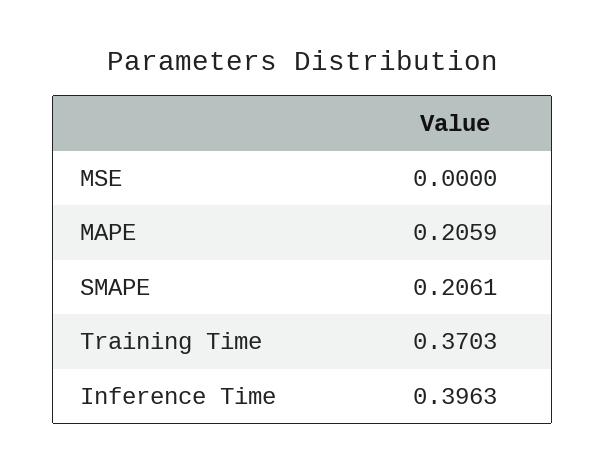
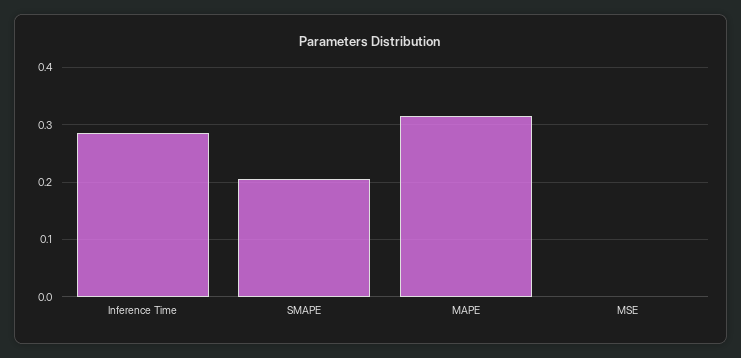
MAPE: 0.2059 -> 0.32
Training Time: 0.3703 -> none
Inference Time: 0.3963 -> 0.28

